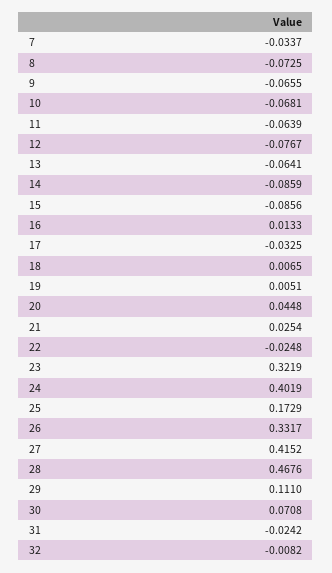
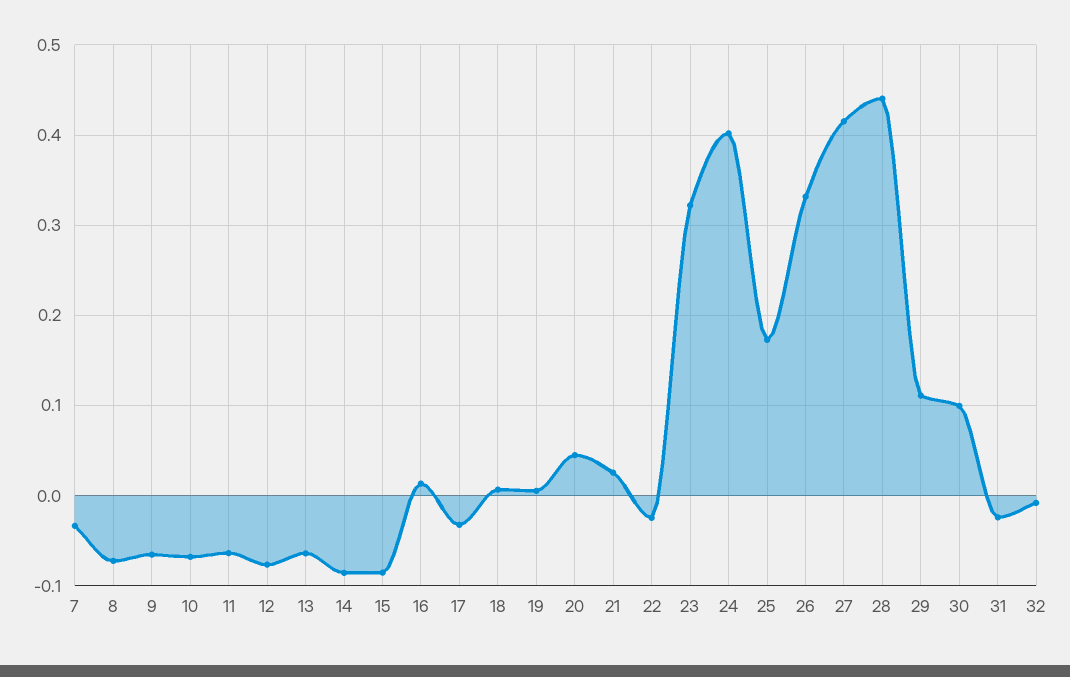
28: 0.4676 -> 0.44
30: 0.0708 -> 0.1

